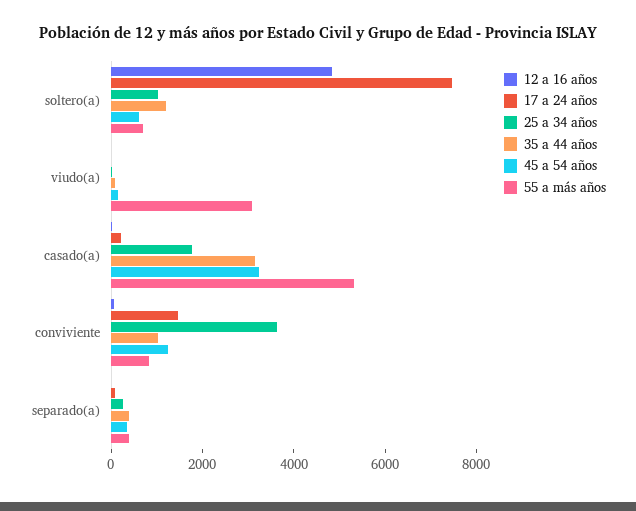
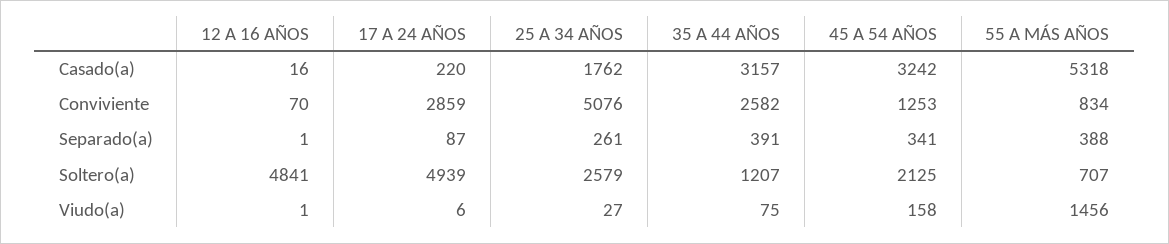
17 a 24 años, soltero(a): 7500 -> 4939
25 a 34 años, soltero(a): 1000 -> 2579
45 a 54 años, soltero(a): 500 -> 2125
55 a más años, viudo(a): 3000 -> 1456
17 a 24 años, conviviente: 1500 -> 2859
25 a 34 años, conviviente: 3500 -> 5076
35 a 44 años, conviviente: 1000 -> 2582

